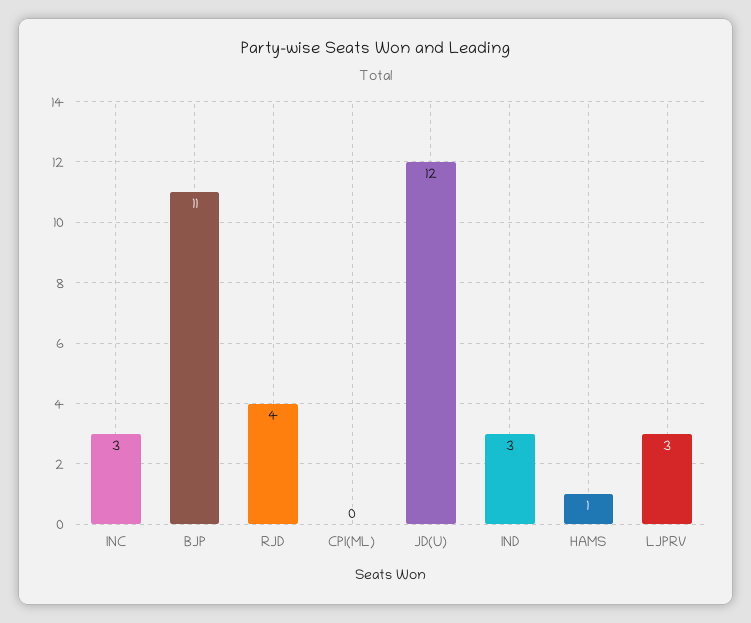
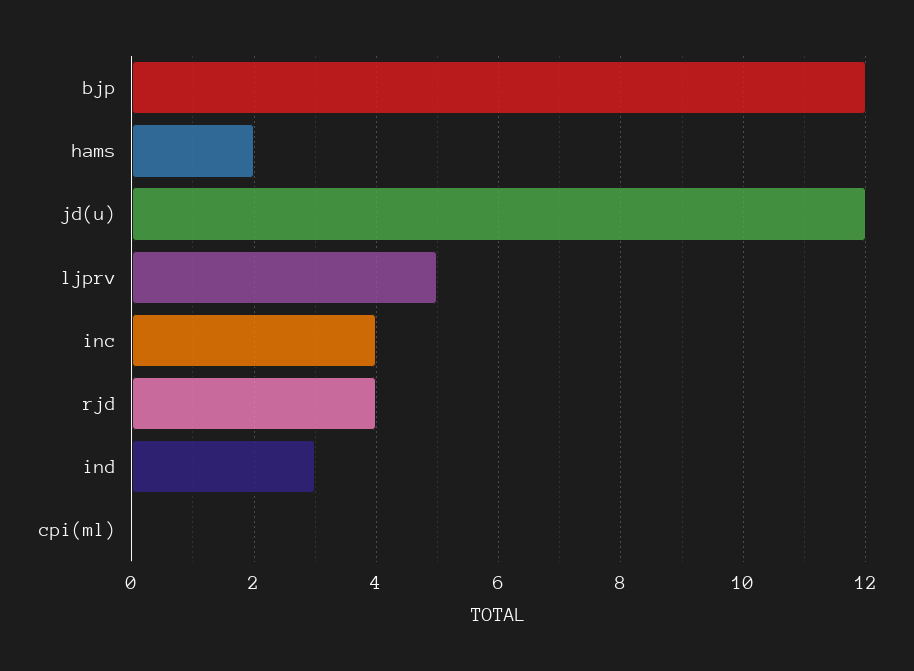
INC: 3 -> 4
BJP: 11 -> 12
HAMS: 1 -> 2
LJPRV: 3 -> 5

